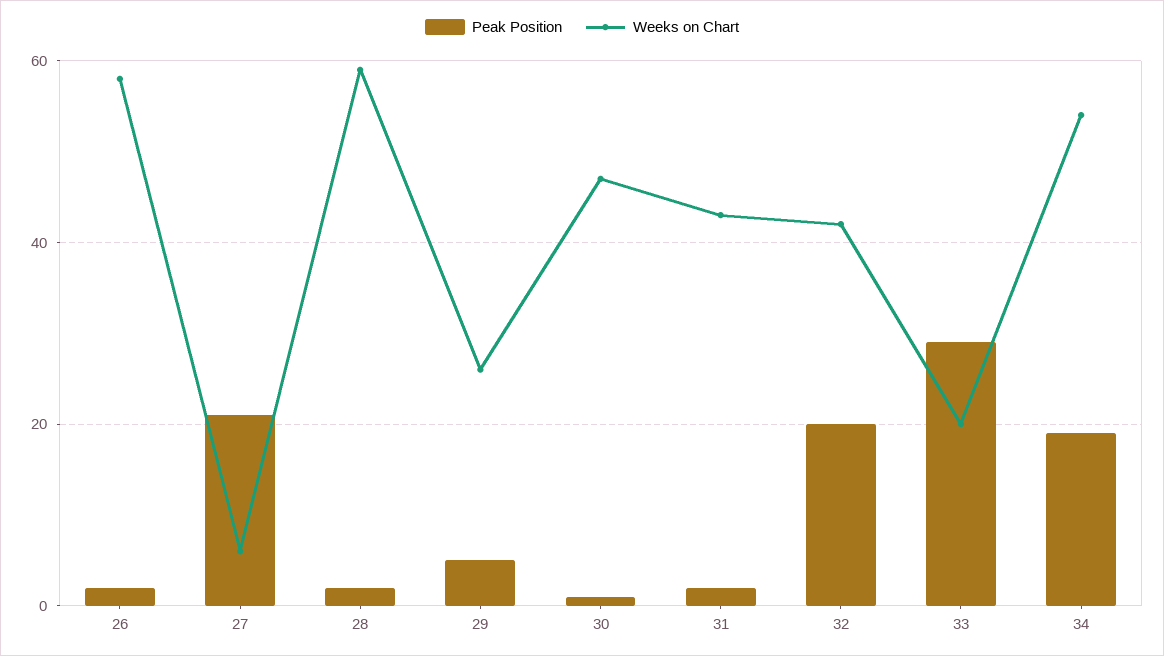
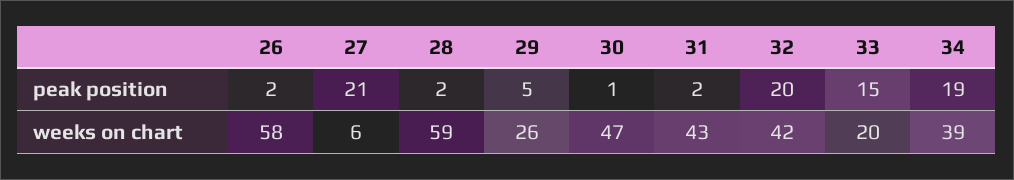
Peak Position, 33: 30 -> 15
Weeks on Chart, 34: 55 -> 39

